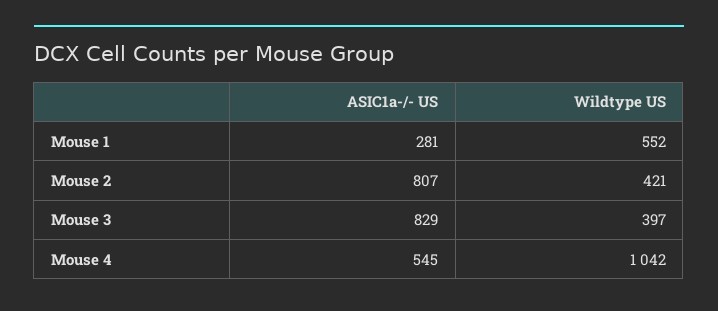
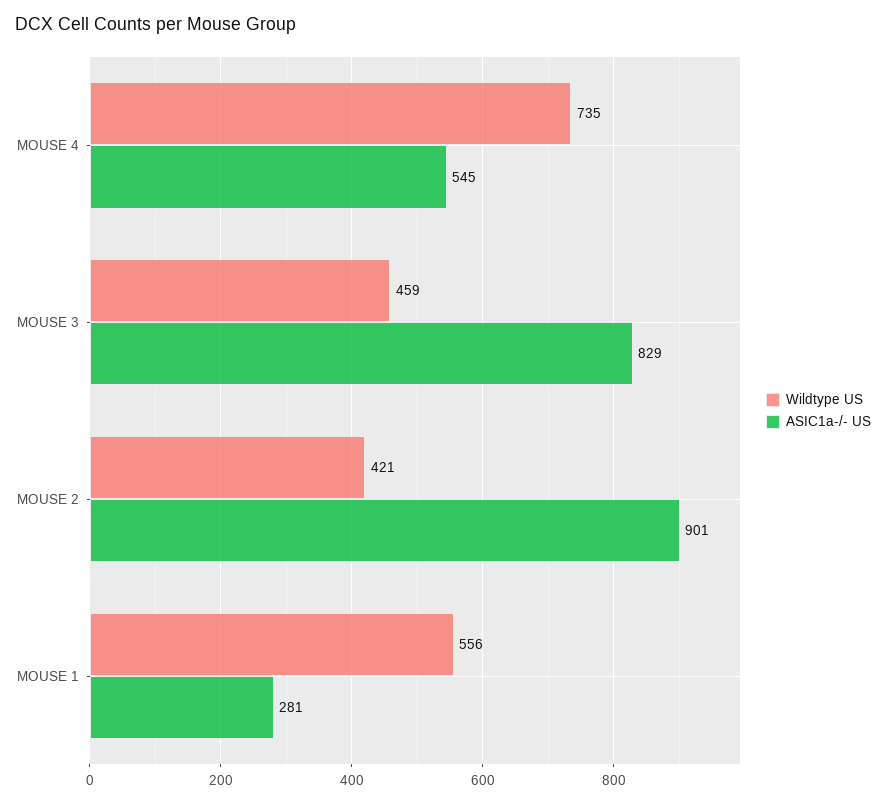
Wildtype US, Mouse 1: 552 -> 556
ASIC1a-/- US, Mouse 2: 807 -> 901
Wildtype US, Mouse 3: 397 -> 459
Wildtype US, Mouse 4: 1042 -> 735

